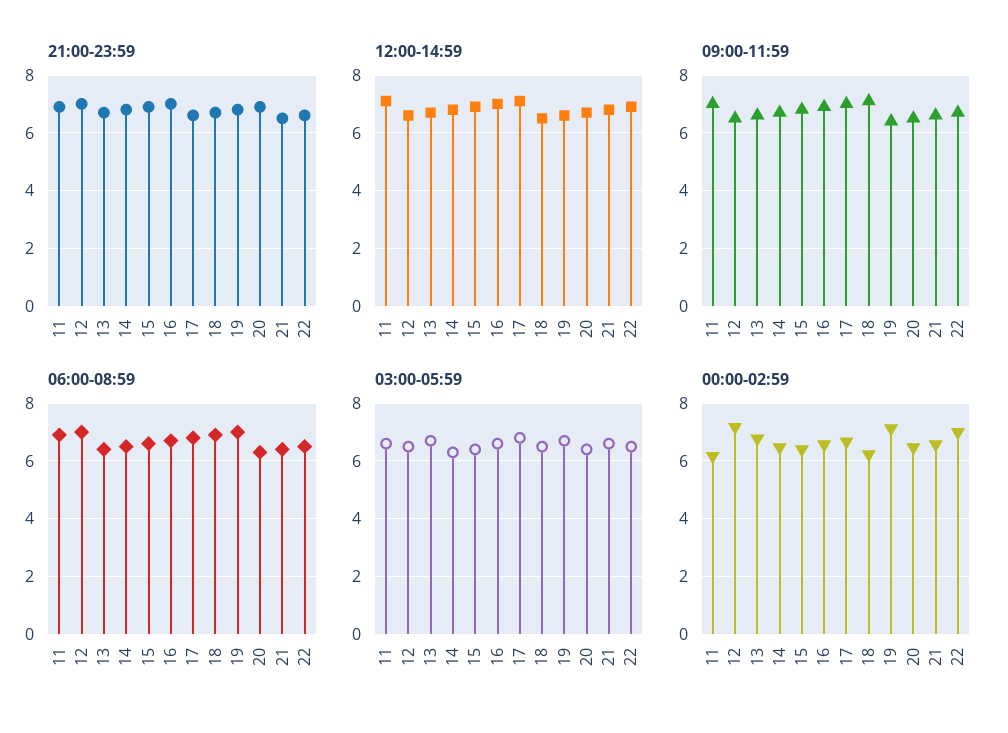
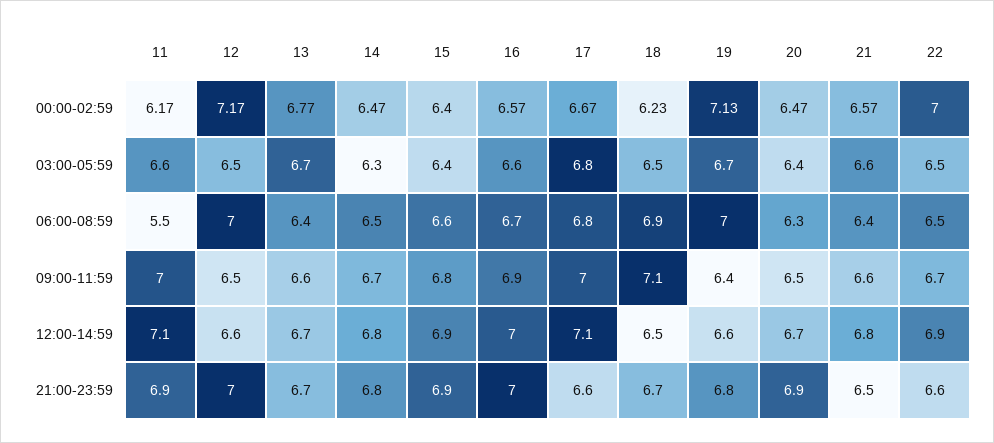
06:00-08:59, 11: 7 -> 5.5

